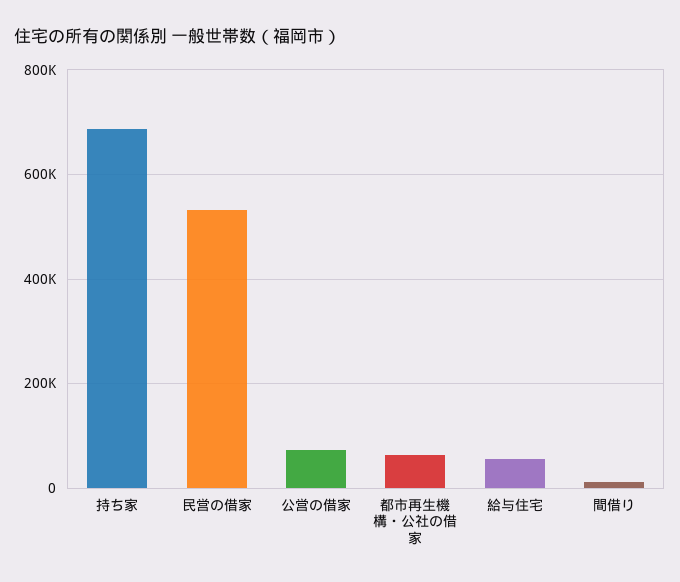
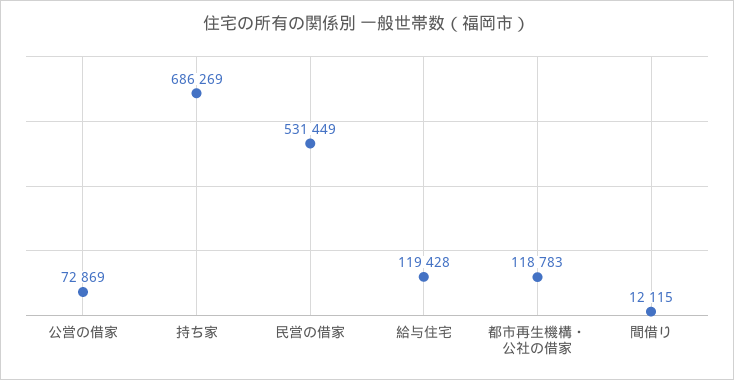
都市再生機構・公社の借家: 60000 -> 118783
給与住宅: 60000 -> 119428

